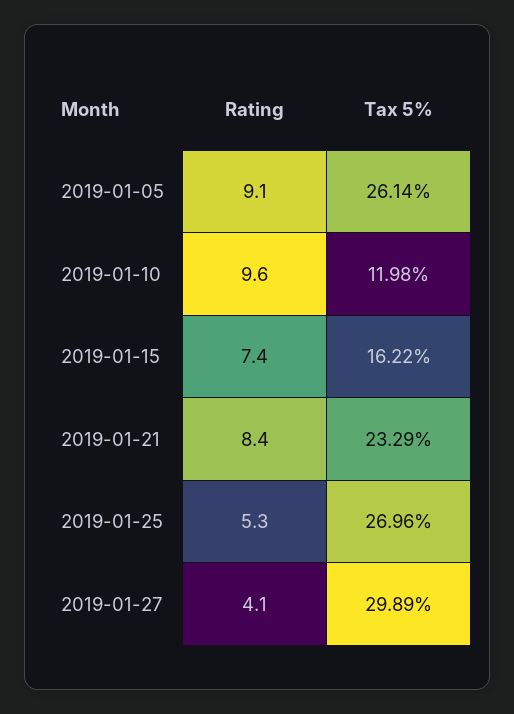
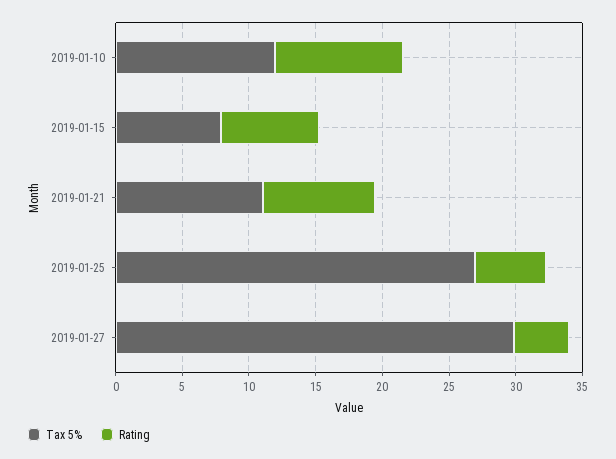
Rating, 2019-01-05: 9.1 -> none
Tax 5%, 2019-01-05: 26.14 -> none
Tax 5%, 2019-01-15: 16.22 -> 8
Tax 5%, 2019-01-21: 23.29 -> 11

